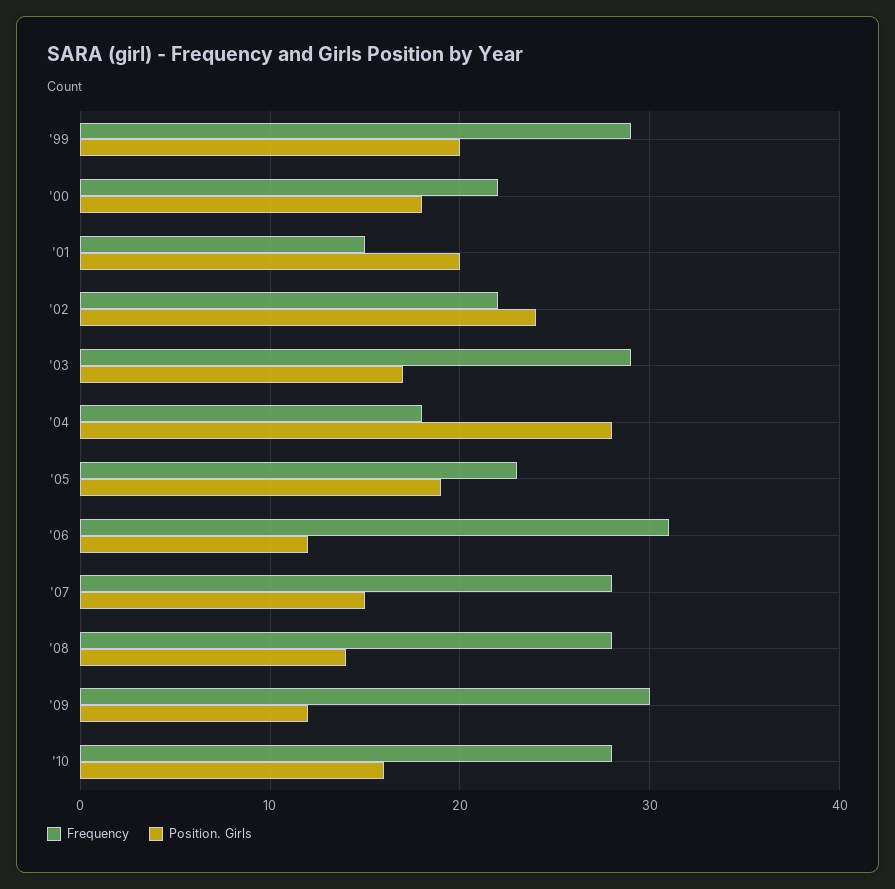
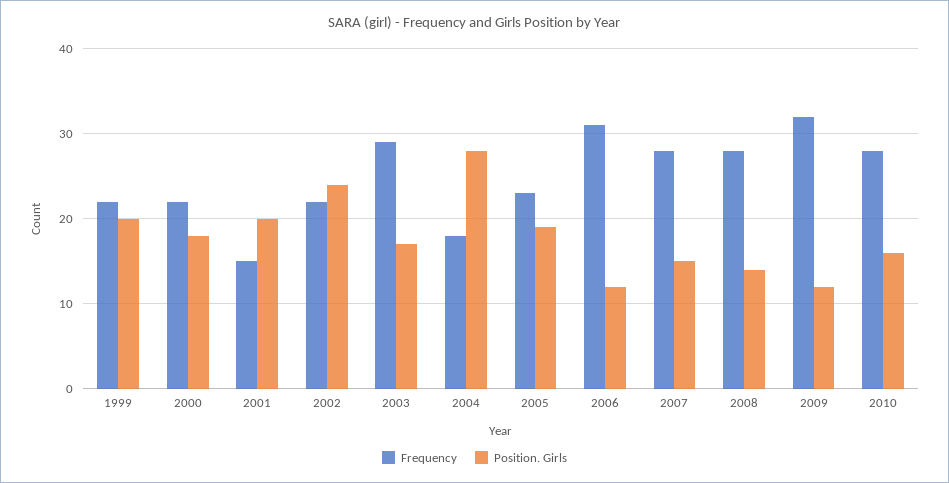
Frequency, '99: 29 -> 22
Frequency, '09: 30 -> 32

